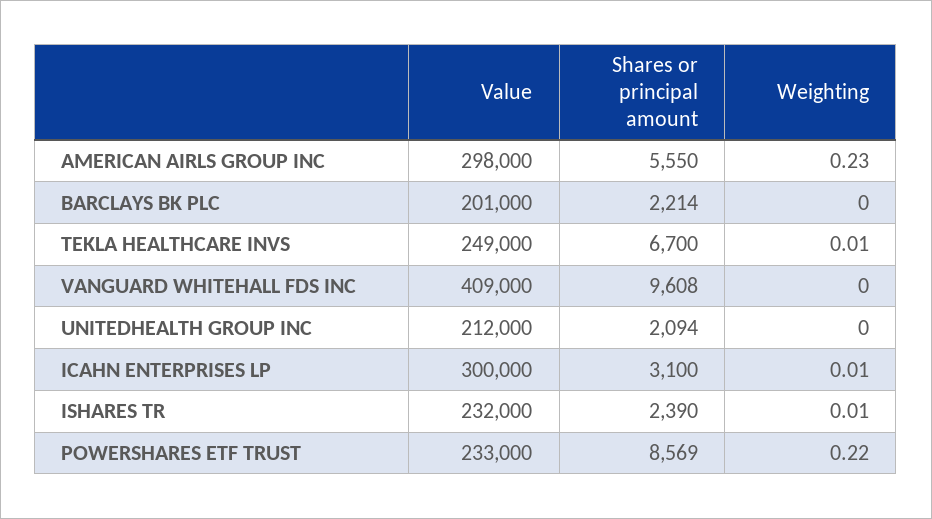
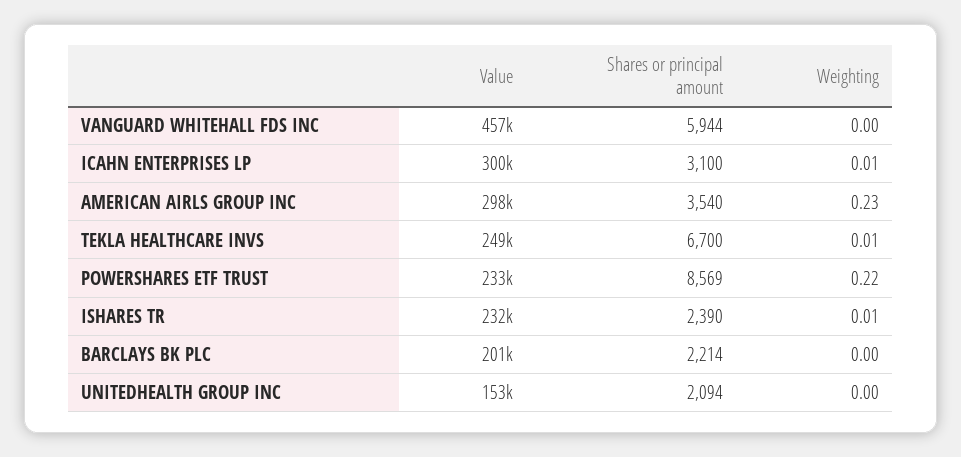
Shares or principal amount, AMERICAN AIRLS GROUP INC: 5550 -> 3540
Value, VANGUARD WHITEHALL FDS INC: 409000 -> 457000
Shares or principal amount, VANGUARD WHITEHALL FDS INC: 9608 -> 5944
Value, UNITEDHEALTH GROUP INC: 212000 -> 153000

